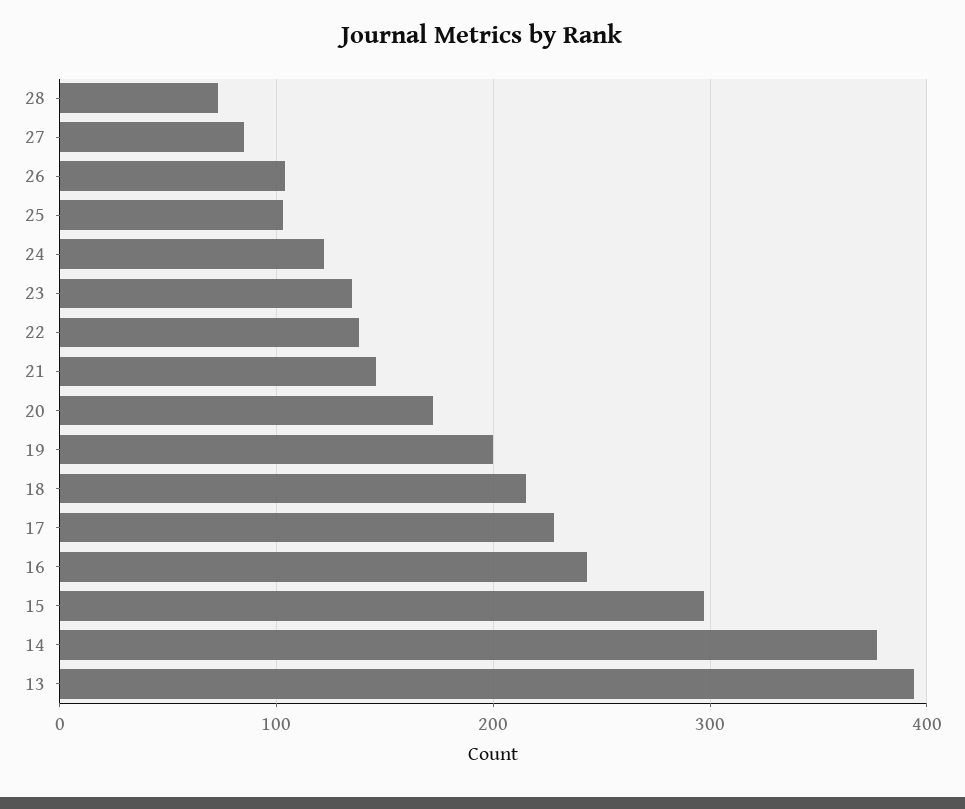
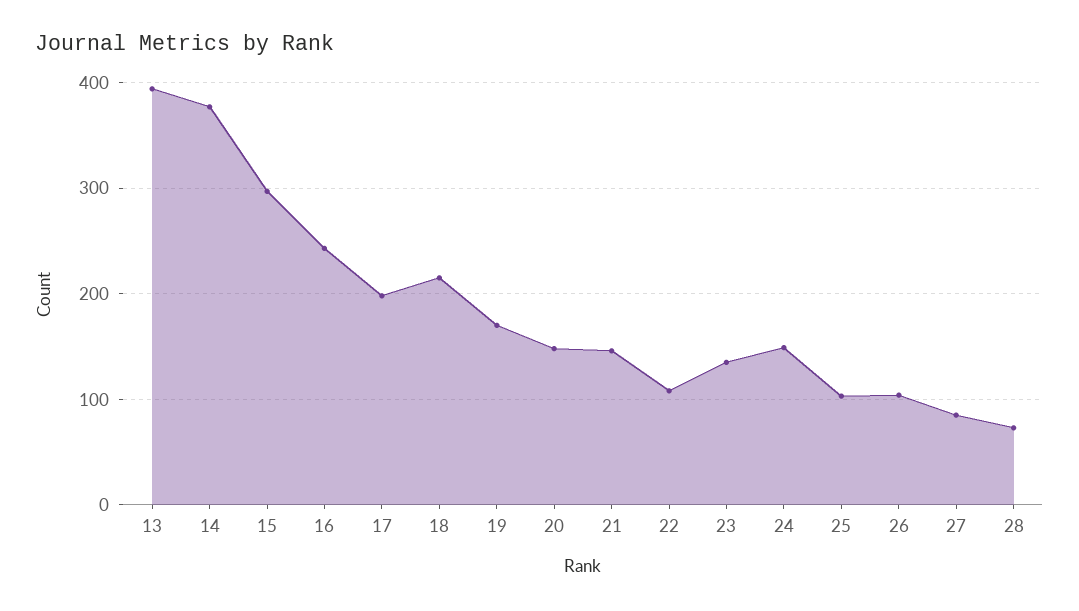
24: 120 -> 150
22: 140 -> 110
20: 170 -> 150
19: 200 -> 170
17: 230 -> 200

